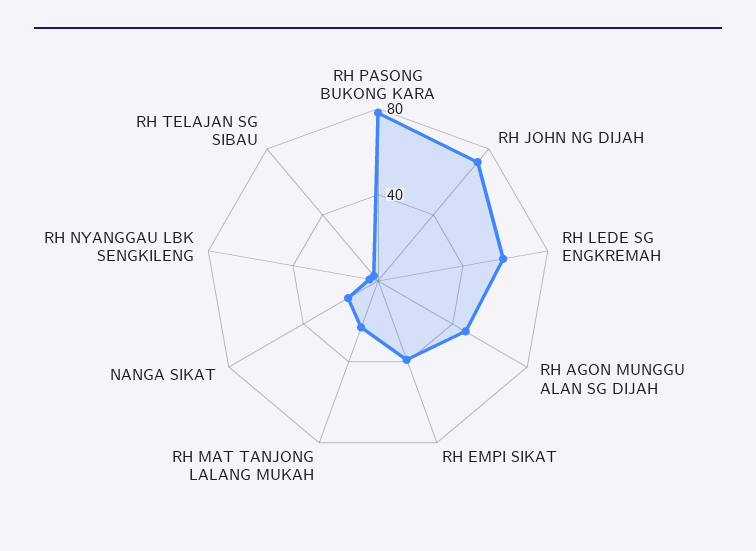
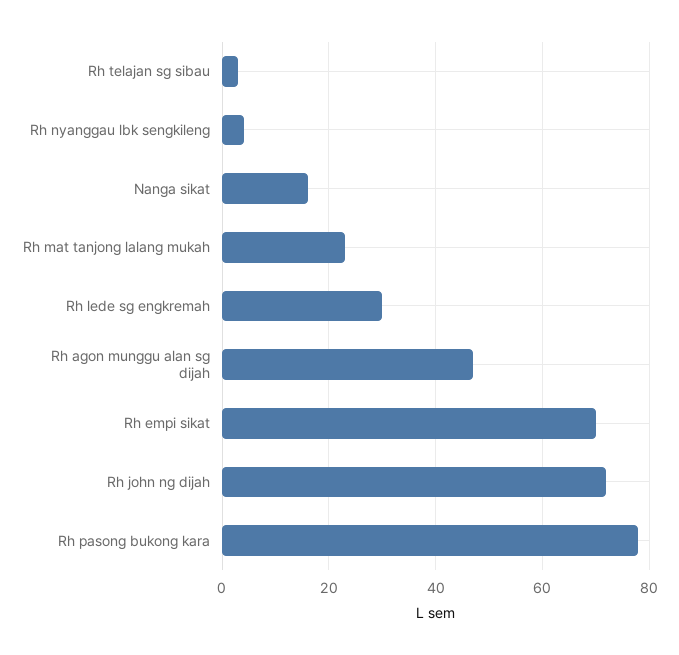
RH LEDE SG ENGKREMAH: 60 -> 30
RH EMPI SIKAT: 40 -> 70

